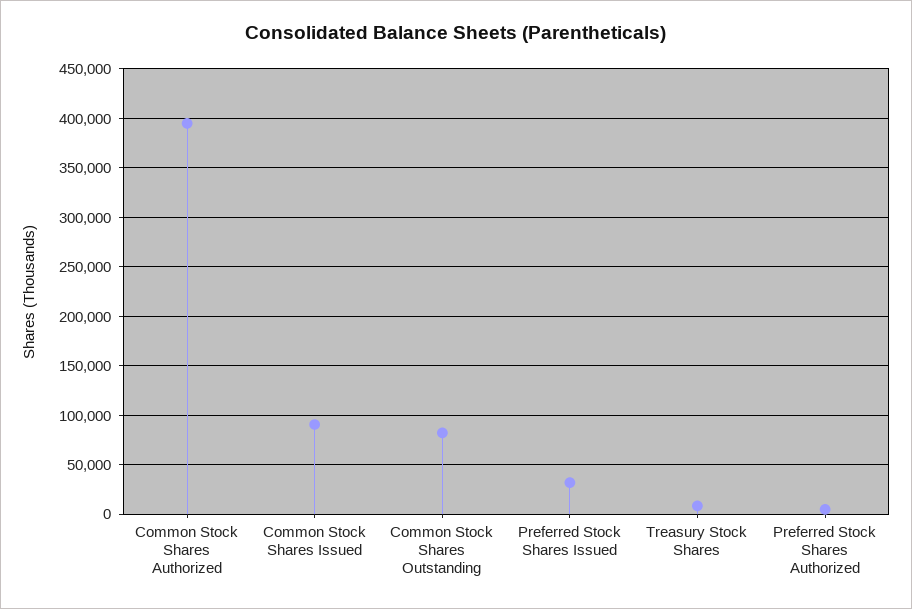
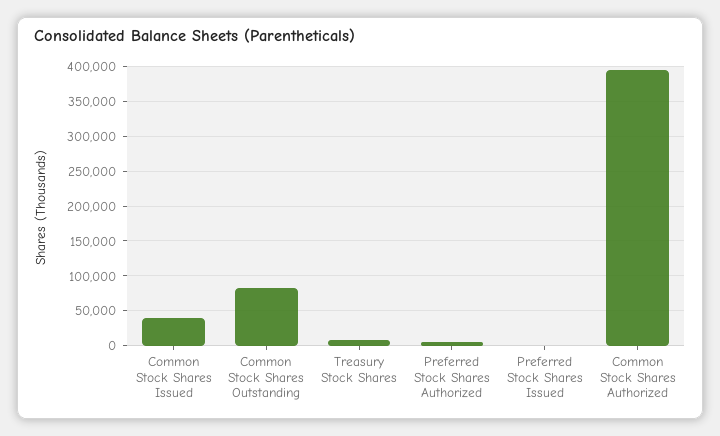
Common Stock Shares Issued: 90000 -> 40000
Preferred Stock Shares Issued: 30000 -> 0

